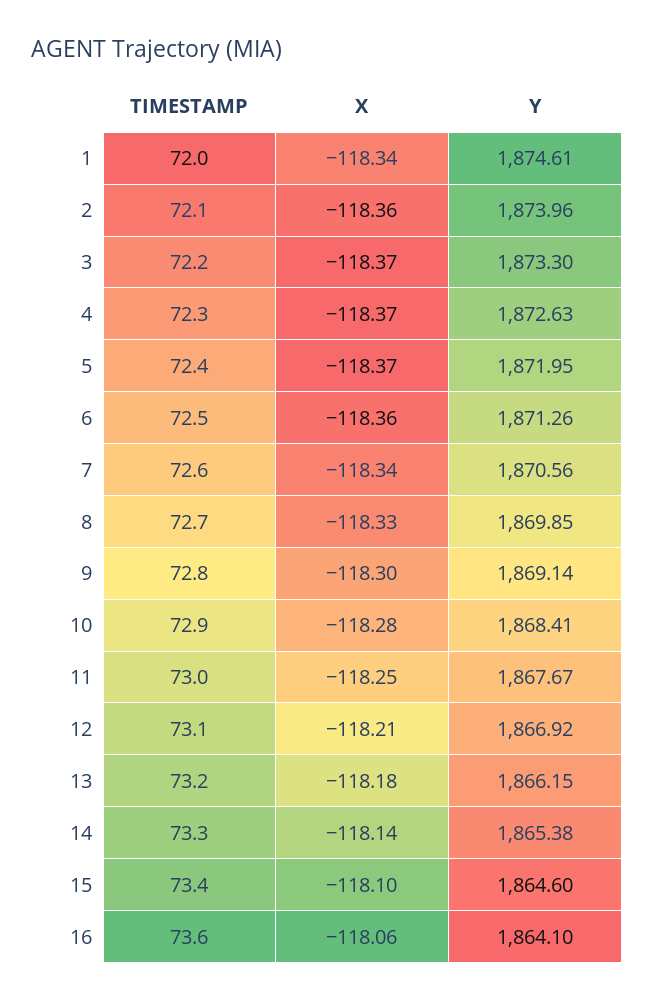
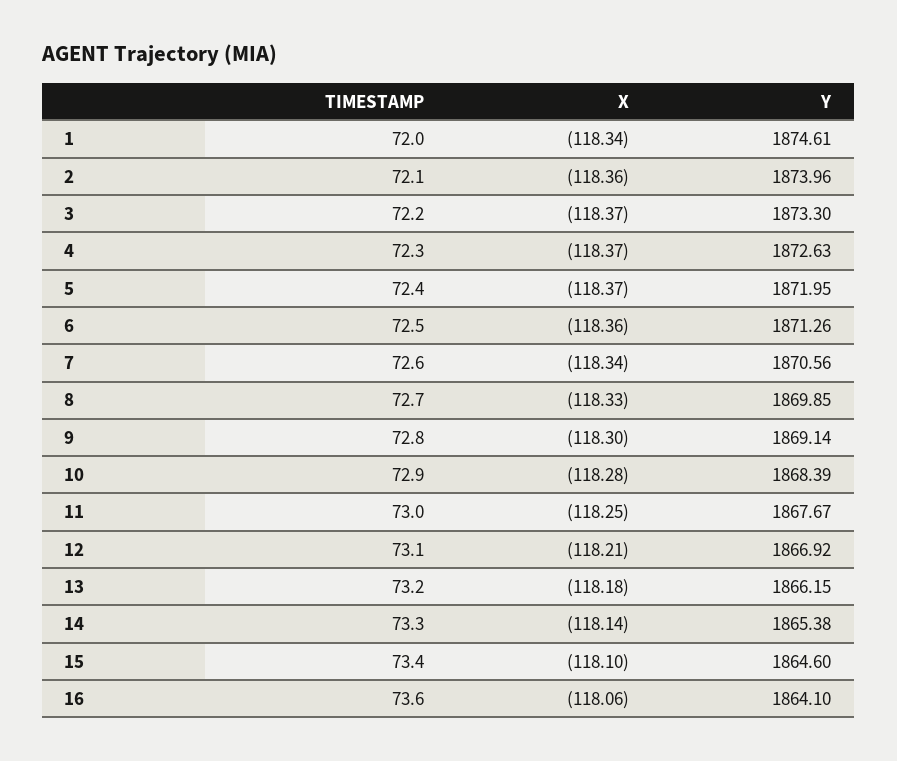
Y, 10: 1868.41 -> 1868.39

